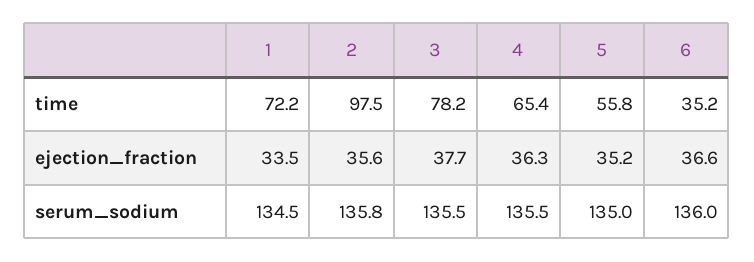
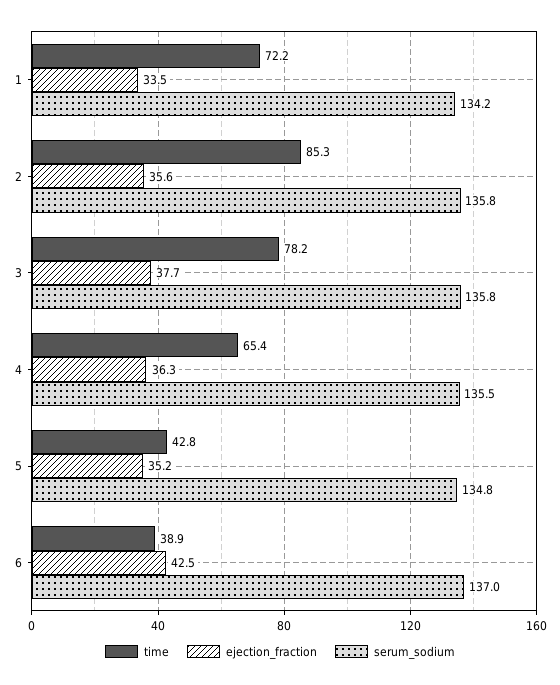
time, 2: 97.5 -> 85.3
time, 5: 55.8 -> 42.8
time, 6: 35.2 -> 38.9
ejection_fraction, 6: 36.6 -> 42.5
serum_sodium, 1: 134.5 -> 134.2
serum_sodium, 3: 135.5 -> 135.8
serum_sodium, 5: 135 -> 134.8
serum_sodium, 6: 136 -> 137

